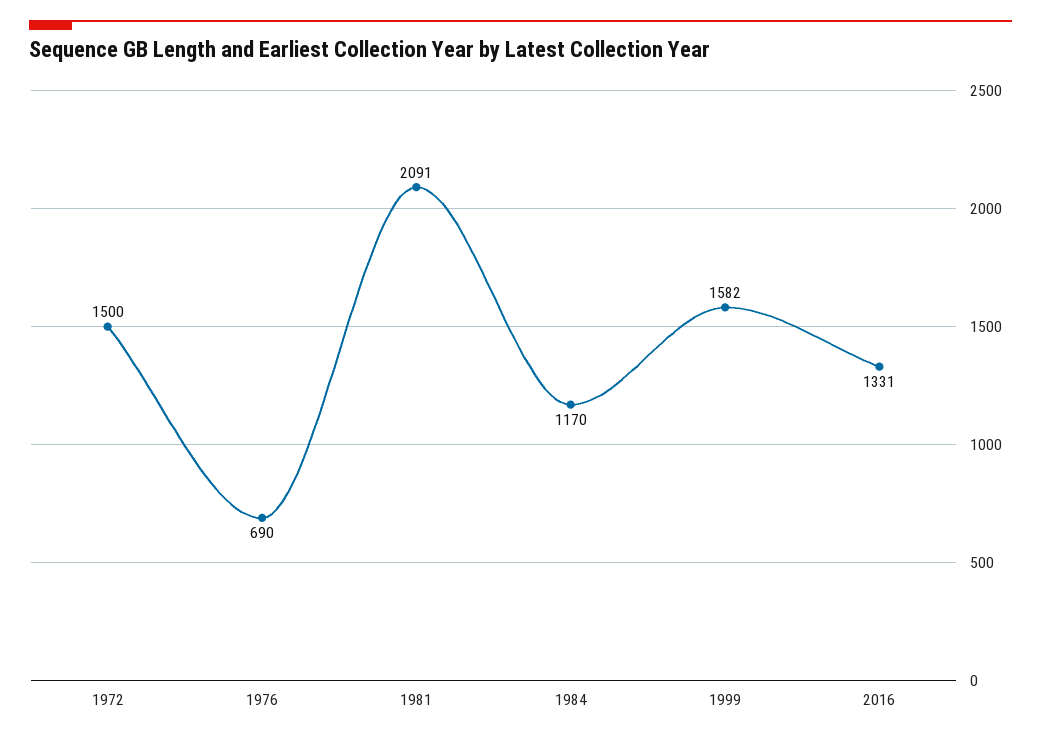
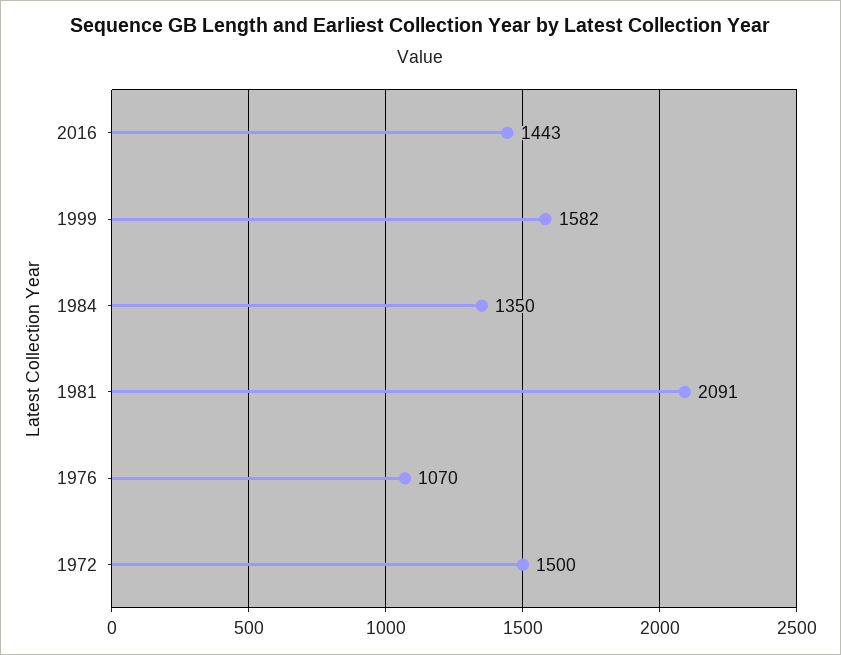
1976: 690 -> 1070
1984: 1170 -> 1350
2016: 1331 -> 1443

